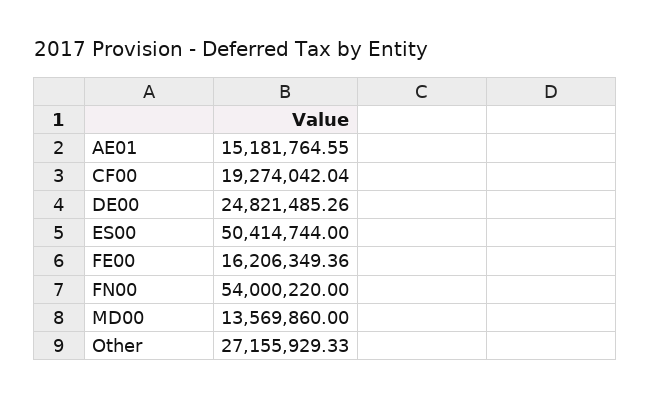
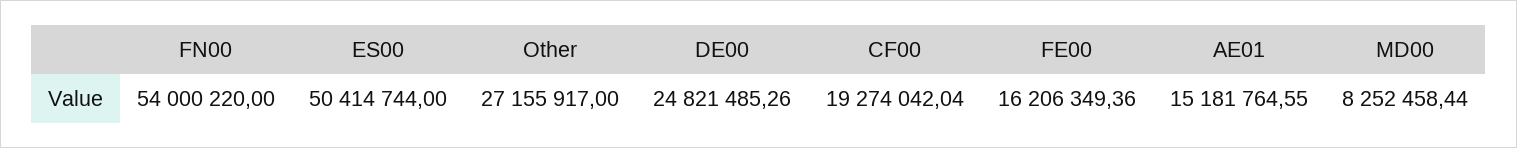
MD00: 13569860 -> 8252458.44
Other: 27155929.33 -> 27155917

